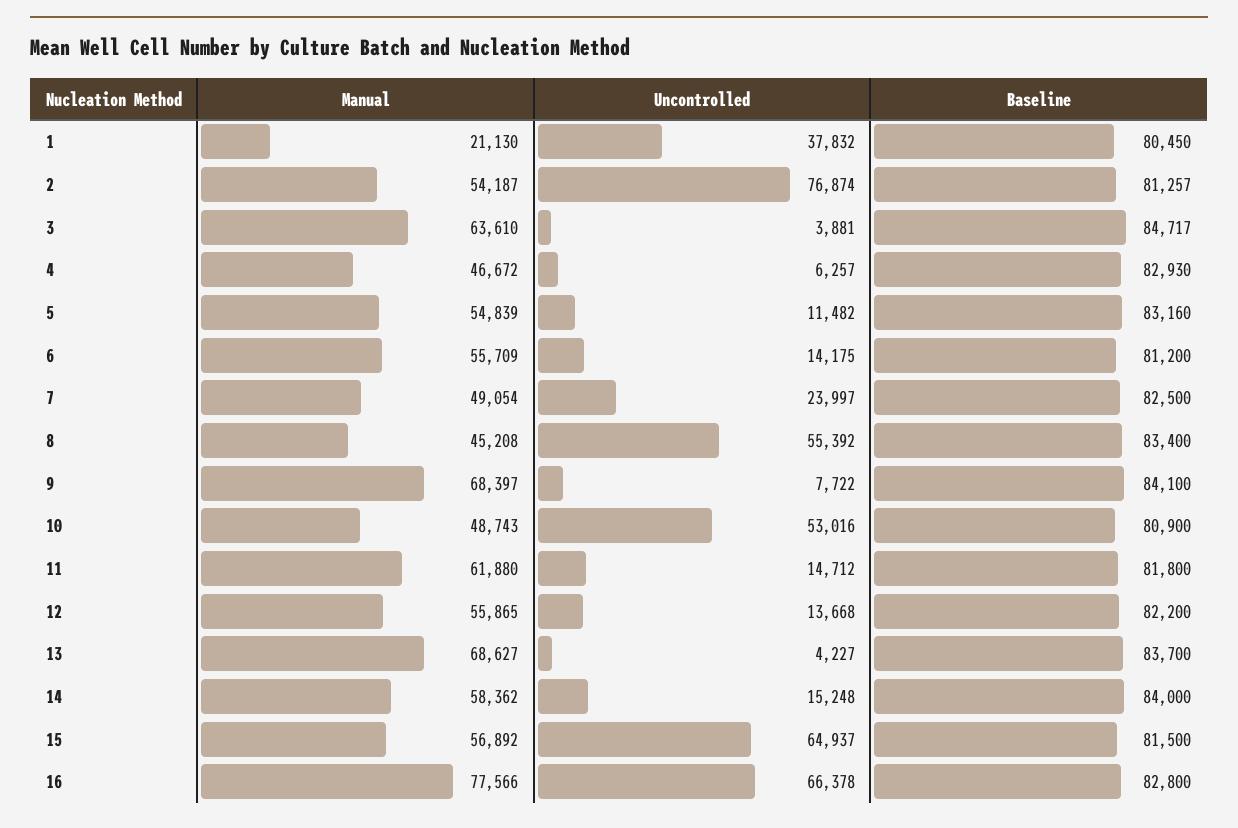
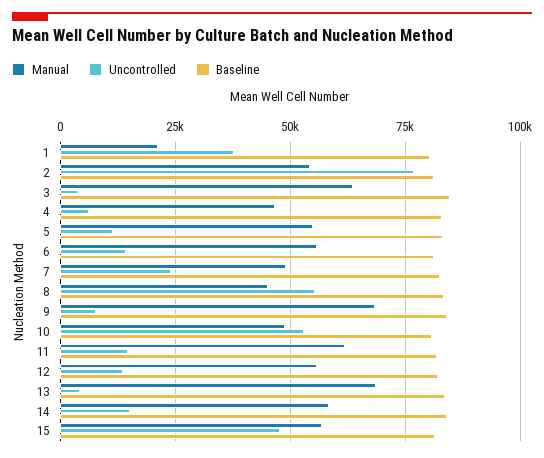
Uncontrolled, 15: 64937 -> 47500
Manual, 16: 77566 -> none
Uncontrolled, 16: 66378 -> none
Baseline, 16: 82800 -> none

